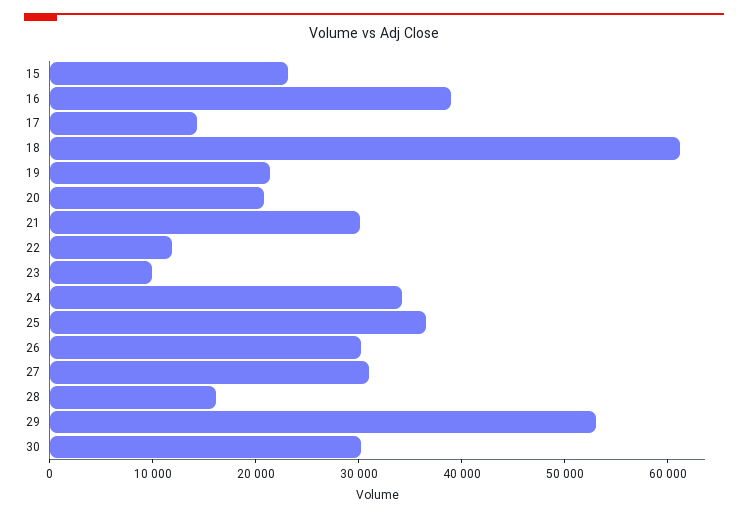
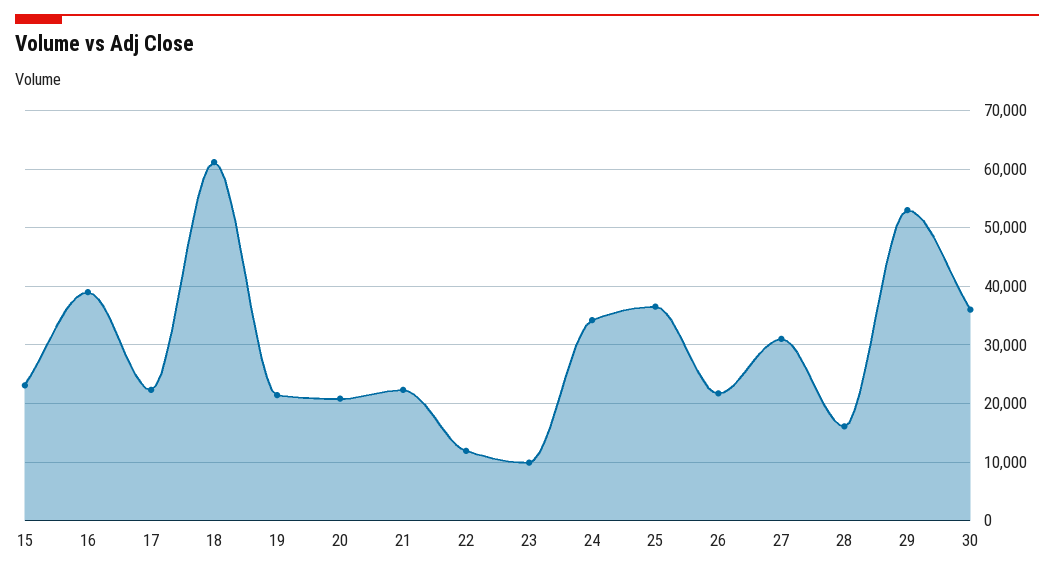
17: 14000 -> 22000
21: 30000 -> 22000
26: 30000 -> 22000
30: 30000 -> 36000

